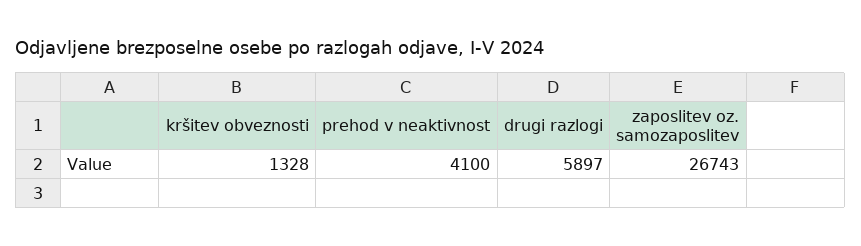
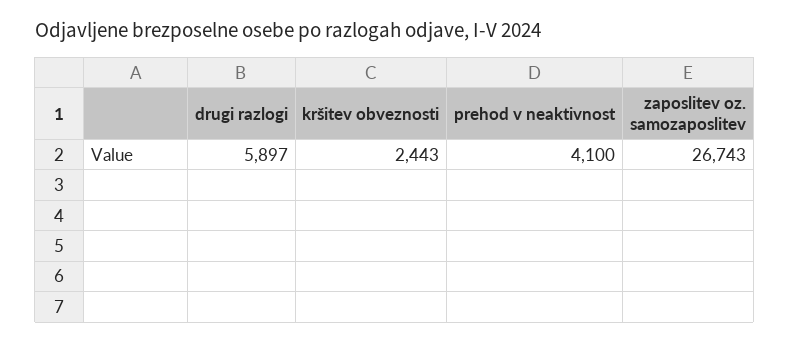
kršitev obveznosti: 1328 -> 2443

